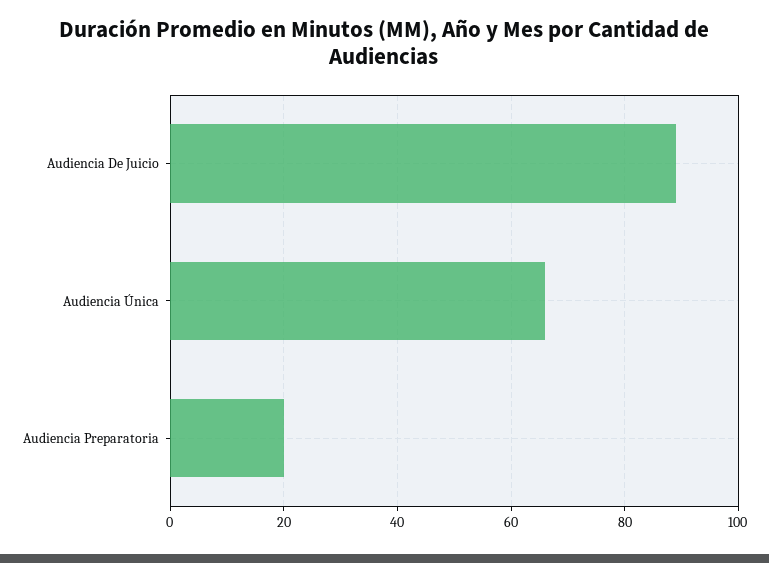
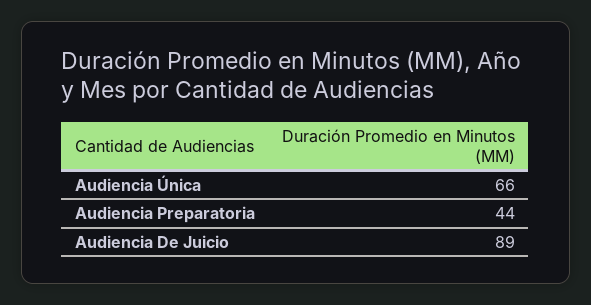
Audiencia Preparatoria: 20 -> 44

